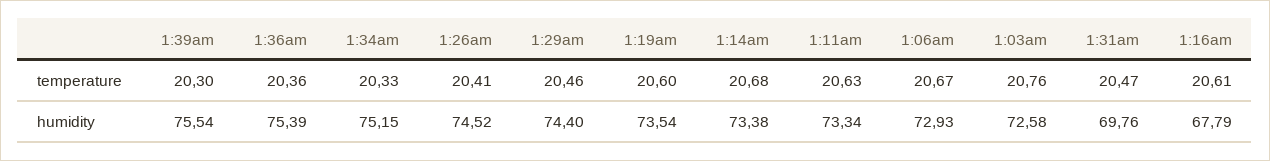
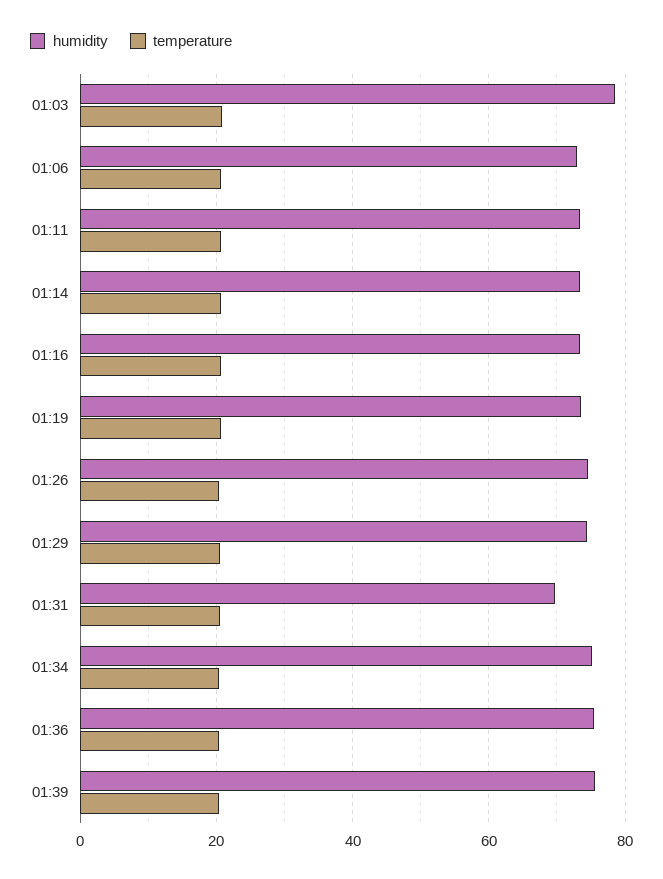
humidity, 1:03am: 72.58 -> 78
humidity, 1:16am: 67.79 -> 74

